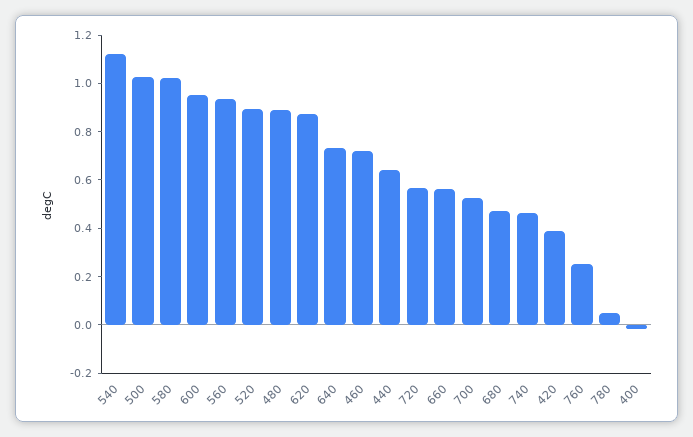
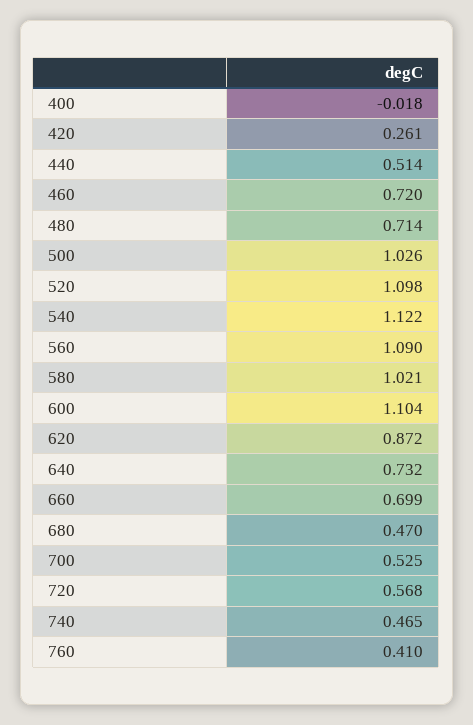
600: 0.95 -> 1.104
560: 0.95 -> 1.09
520: 0.9 -> 1.098
480: 0.9 -> 0.714
440: 0.65 -> 0.514
660: 0.55 -> 0.699
420: 0.4 -> 0.261
760: 0.25 -> 0.41
780: 0.05 -> none

